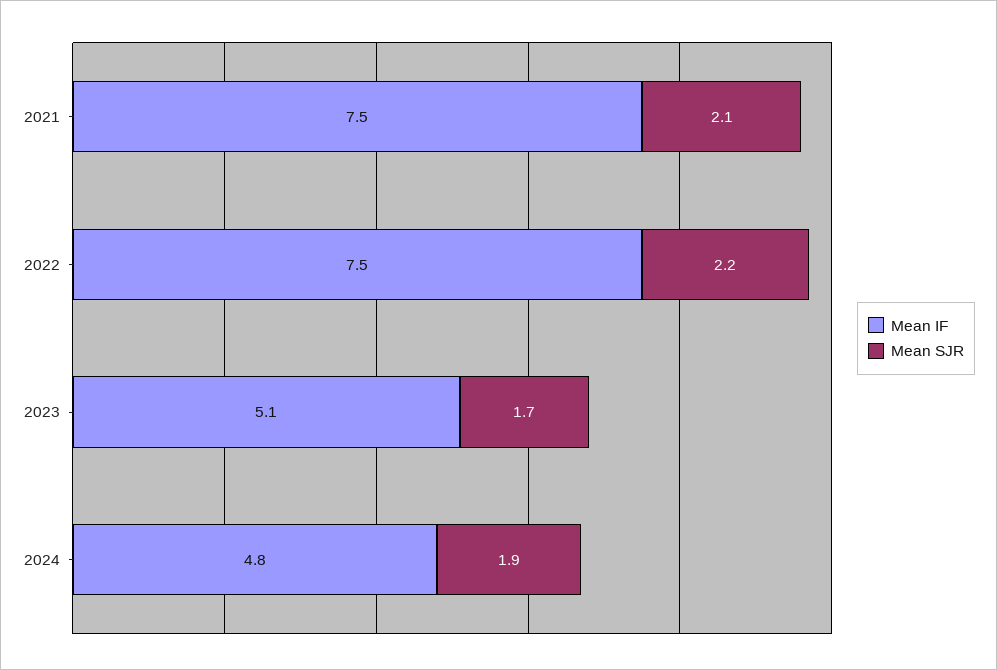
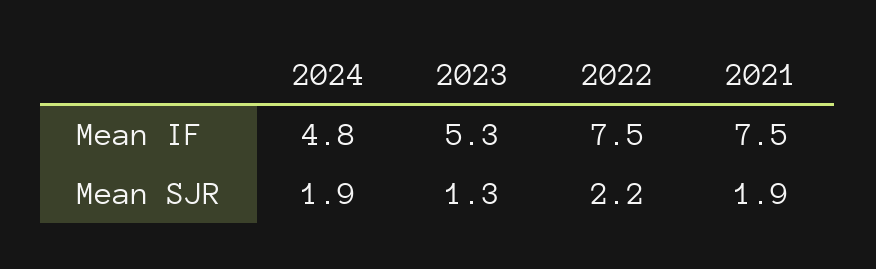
Mean SJR, 2021: 2.1 -> 1.9
Mean IF, 2023: 5.1 -> 5.3
Mean SJR, 2023: 1.7 -> 1.3

